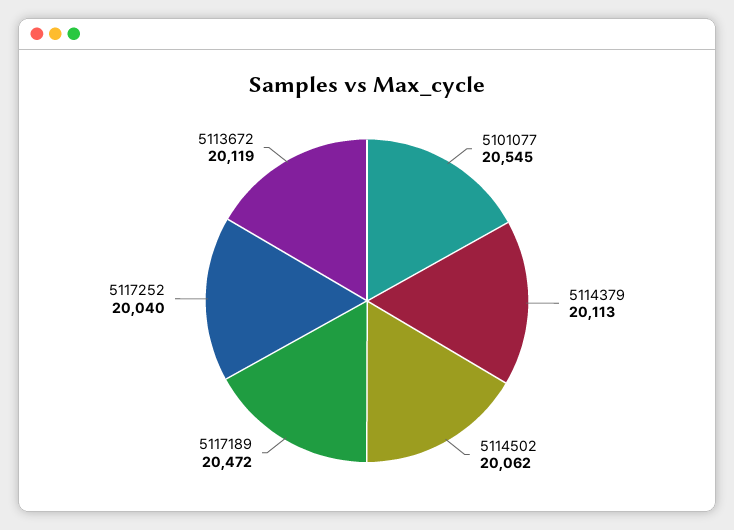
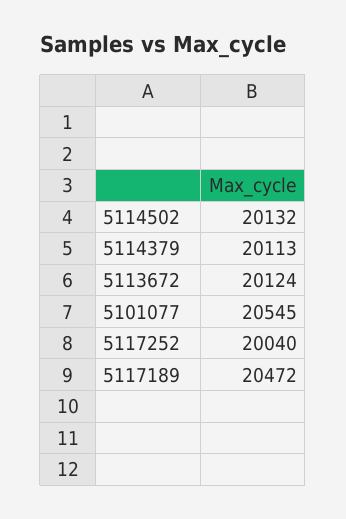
5114502: 20062 -> 20132
5113672: 20119 -> 20124

